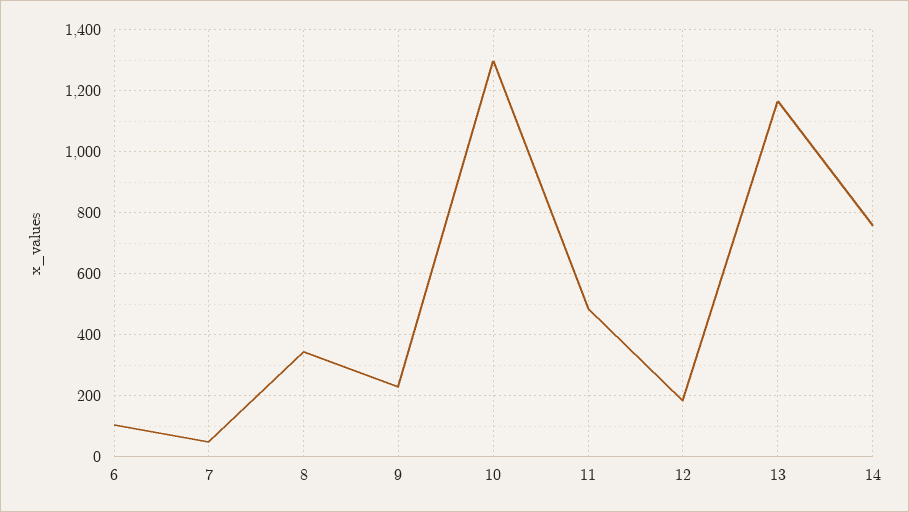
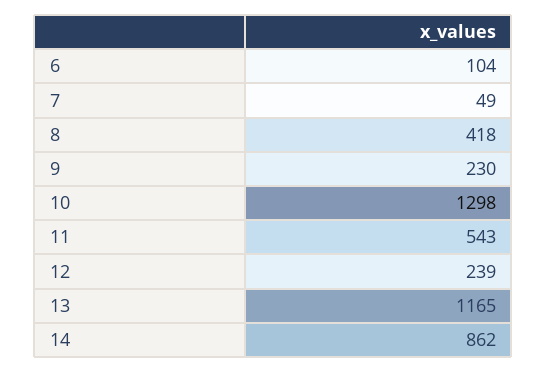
8: 340 -> 418
11: 480 -> 543
12: 180 -> 239
14: 760 -> 862

